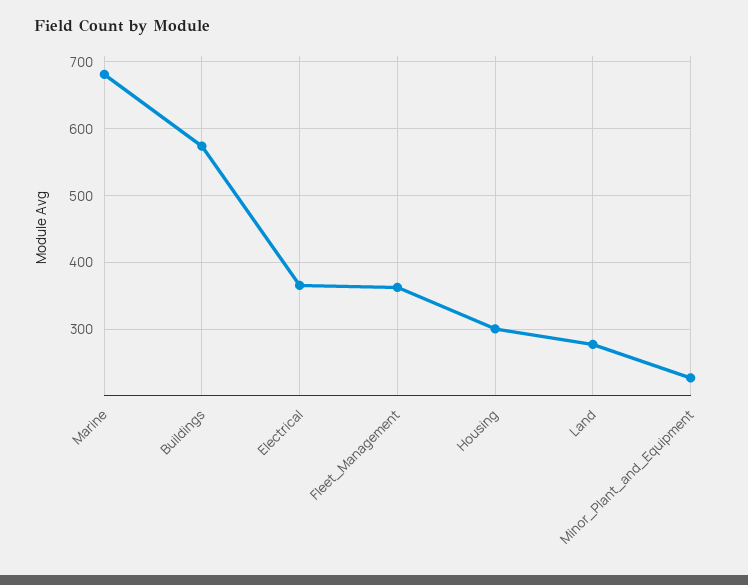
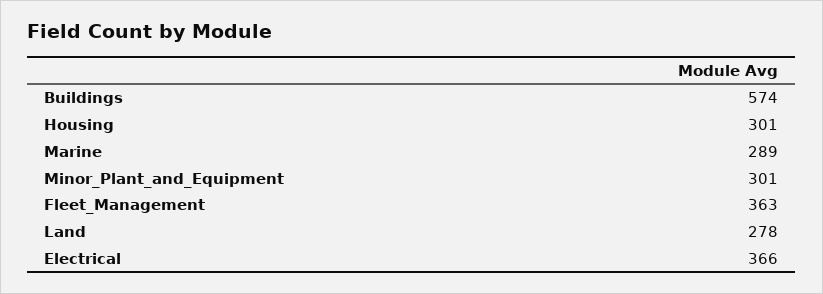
Marine: 680 -> 289
Minor_Plant_and_Equipment: 230 -> 301

